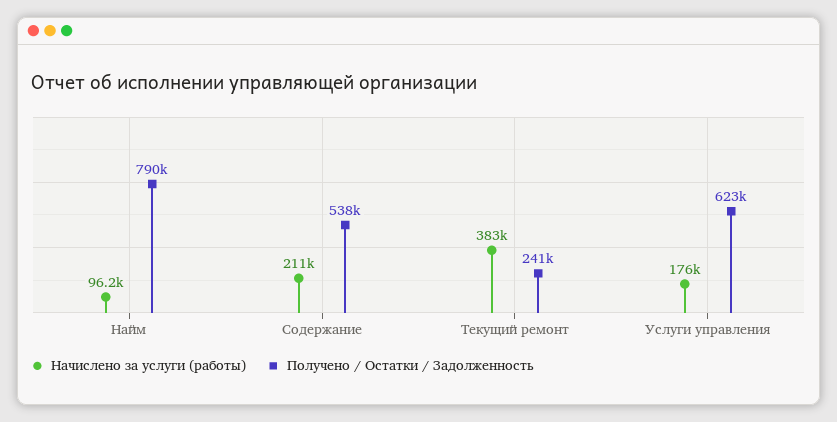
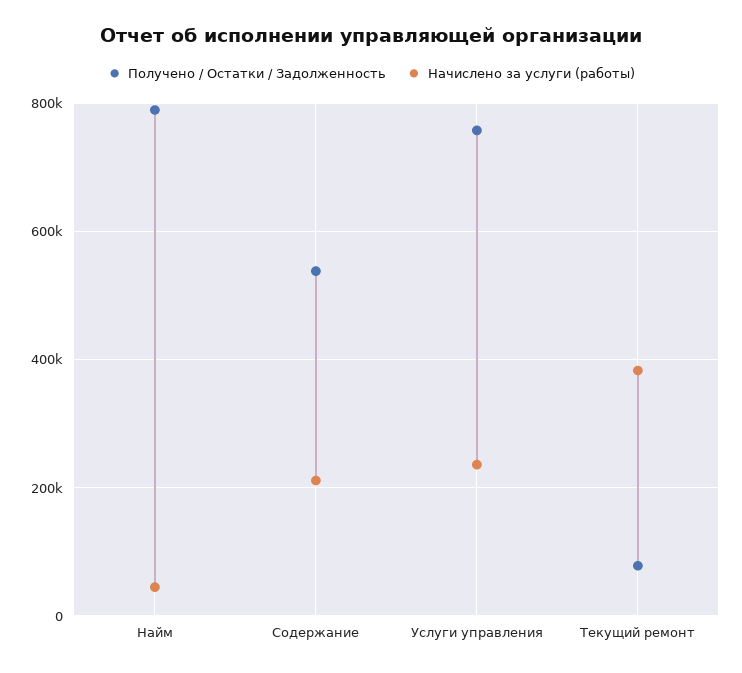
Начислено за услуги (работы), Найм: 96200 -> 40000
Получено / Остатки / Задолженность, Текущий ремонт: 241000 -> 80000
Начислено за услуги (работы), Услуги управления: 176000 -> 240000
Получено / Остатки / Задолженность, Услуги управления: 623000 -> 760000

